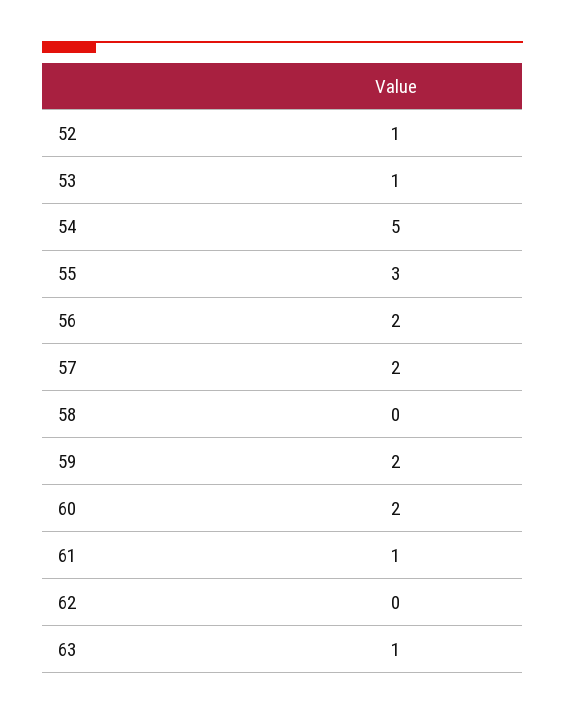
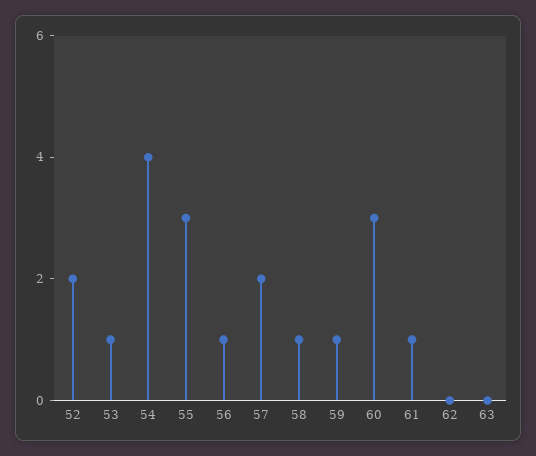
52: 1 -> 2
54: 5 -> 4
56: 2 -> 1
58: 0 -> 1
59: 2 -> 1
60: 2 -> 3
63: 1 -> 0

